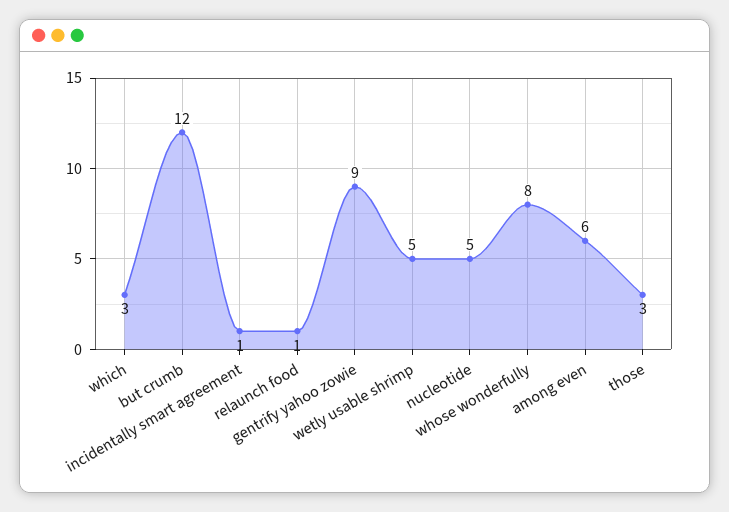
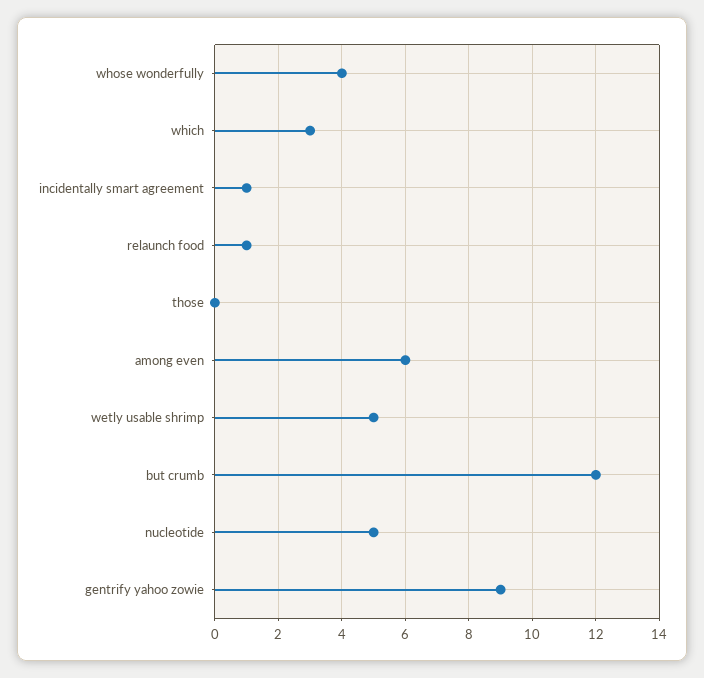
whose wonderfully: 8 -> 4
those: 3 -> 0

